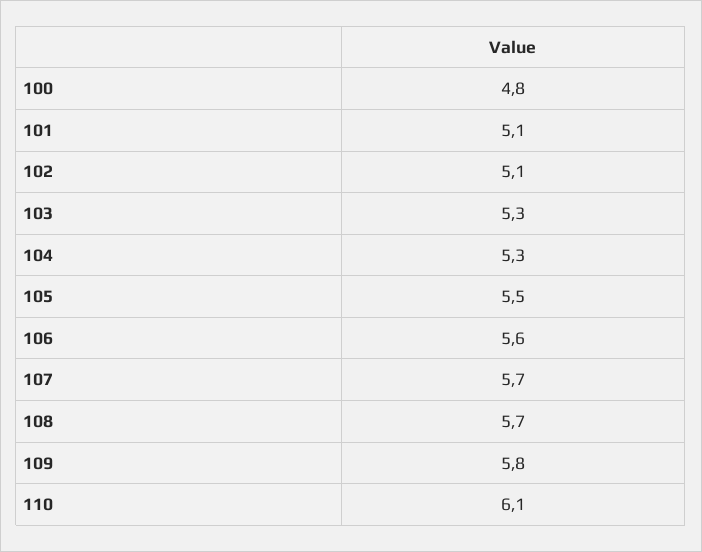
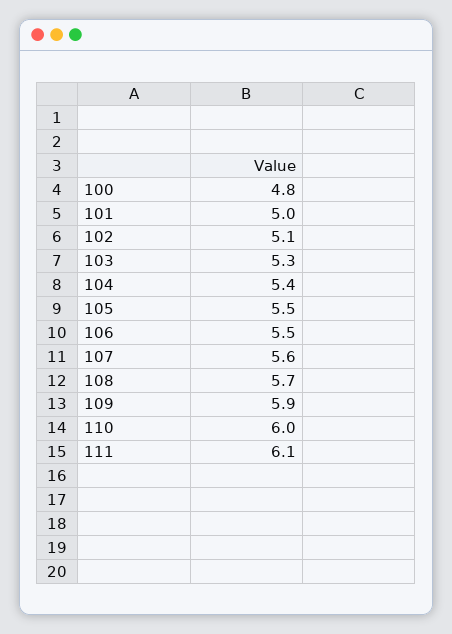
101: 5.1 -> 5
104: 5.3 -> 5.4
106: 5.6 -> 5.5
107: 5.7 -> 5.6
109: 5.8 -> 5.9
110: 6.1 -> 6
111: none -> 6.1

